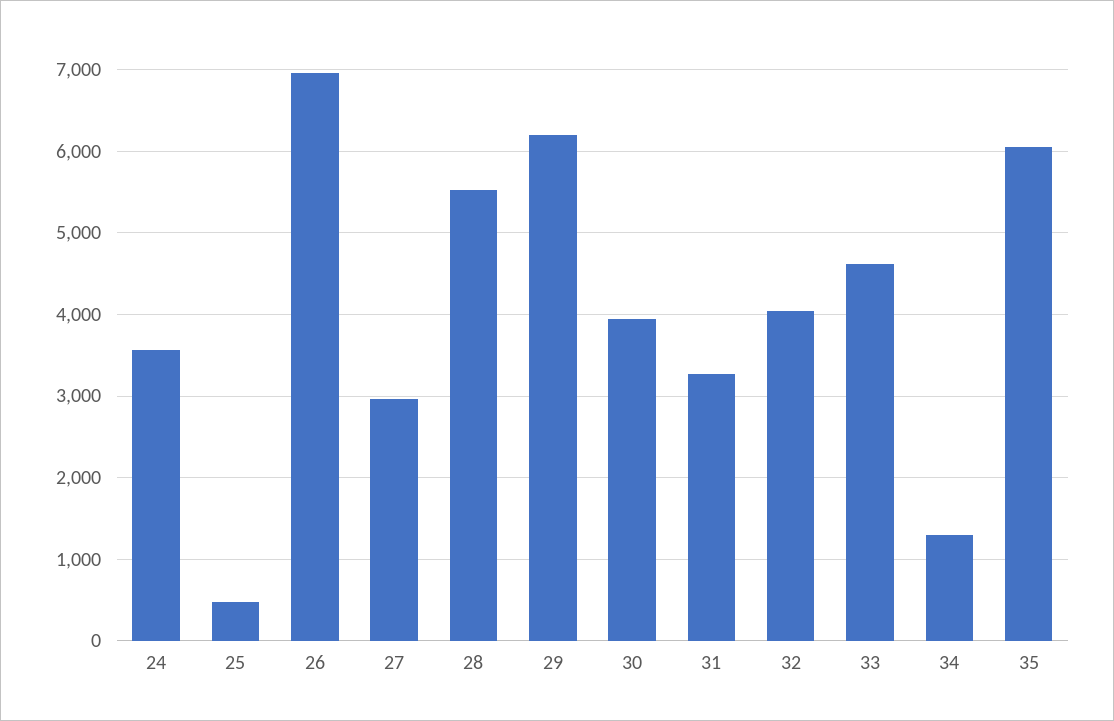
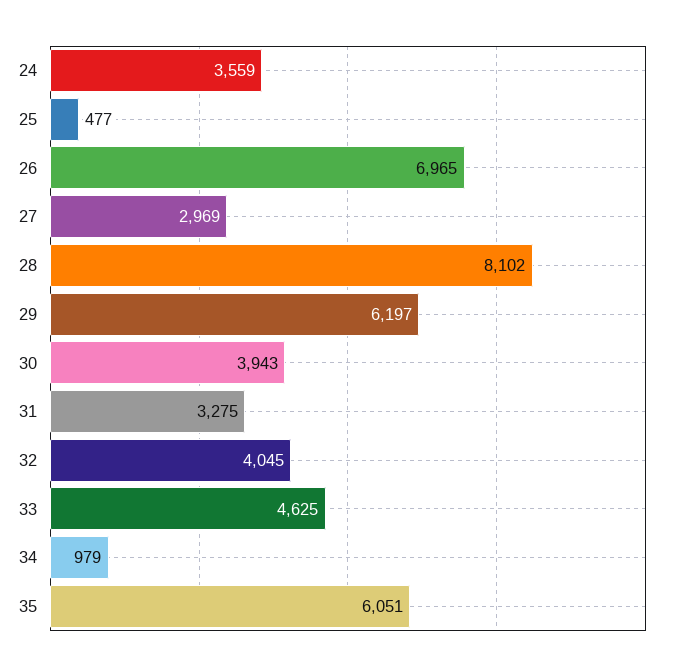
28: 5500 -> 8102
34: 1300 -> 979

